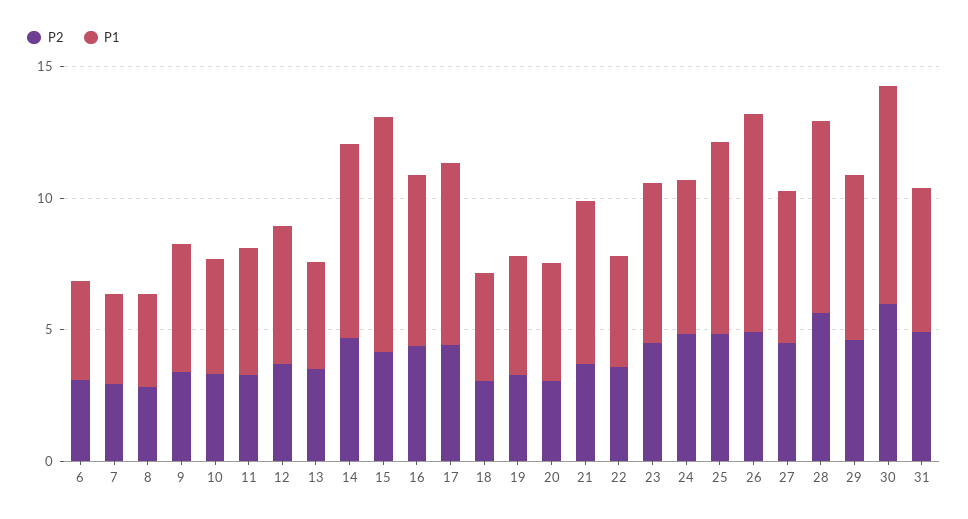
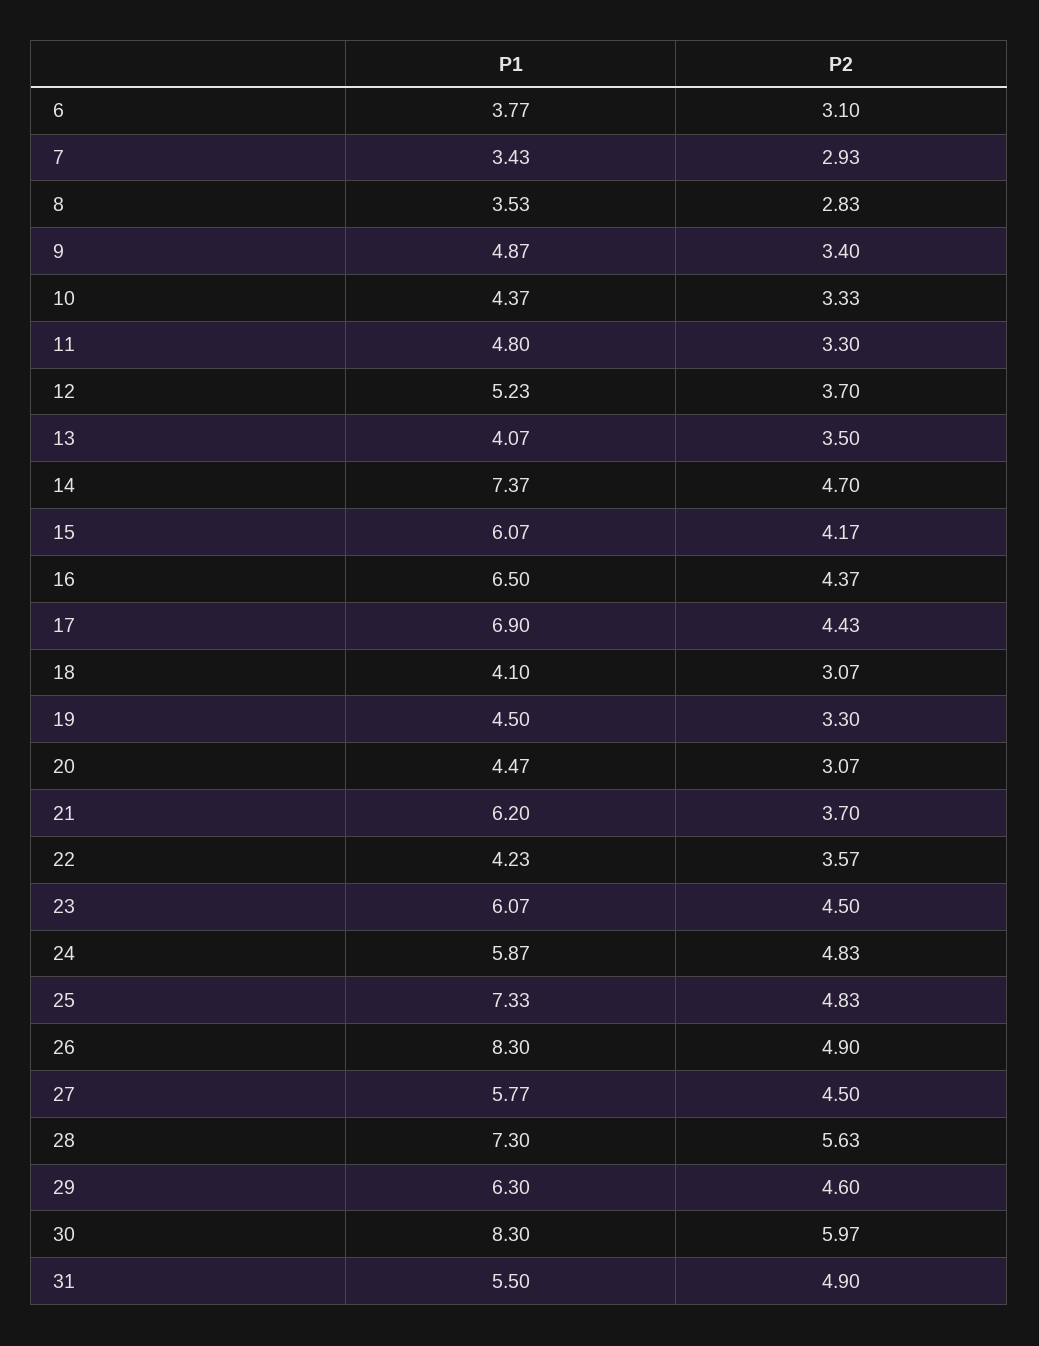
P1, 15: 9 -> 6.07

